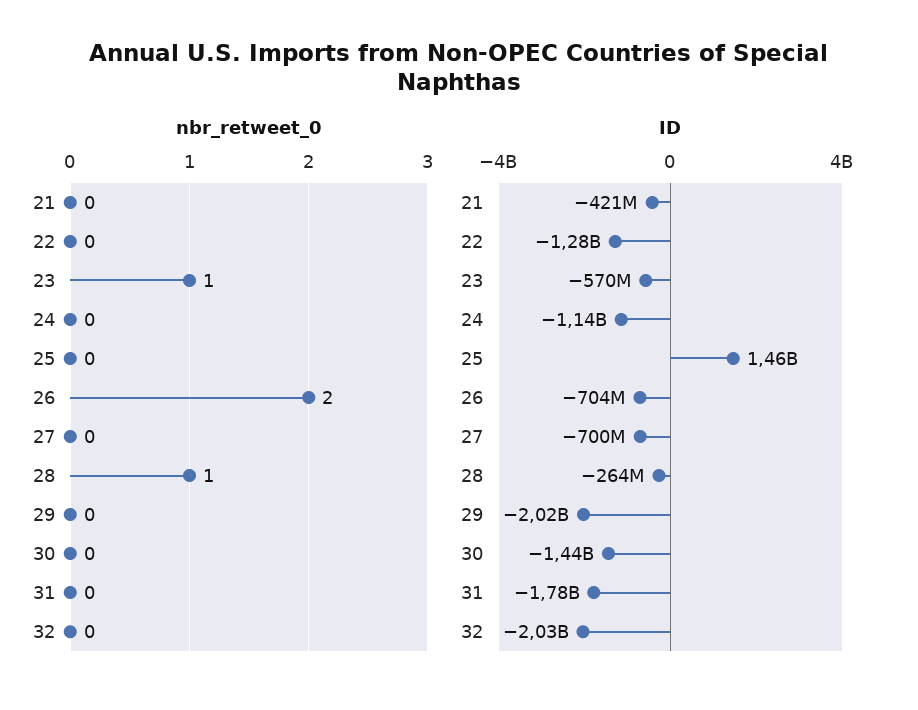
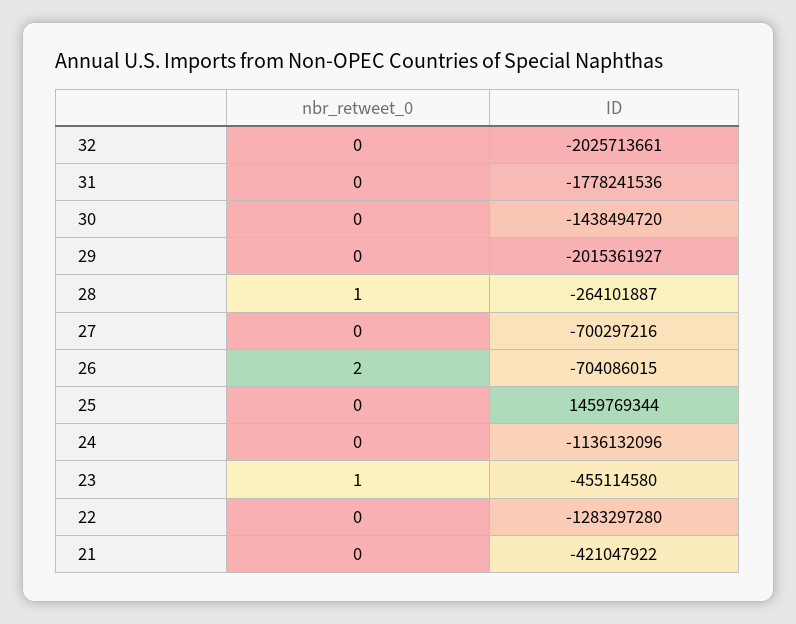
ID, 23: -570000000 -> -455114580

